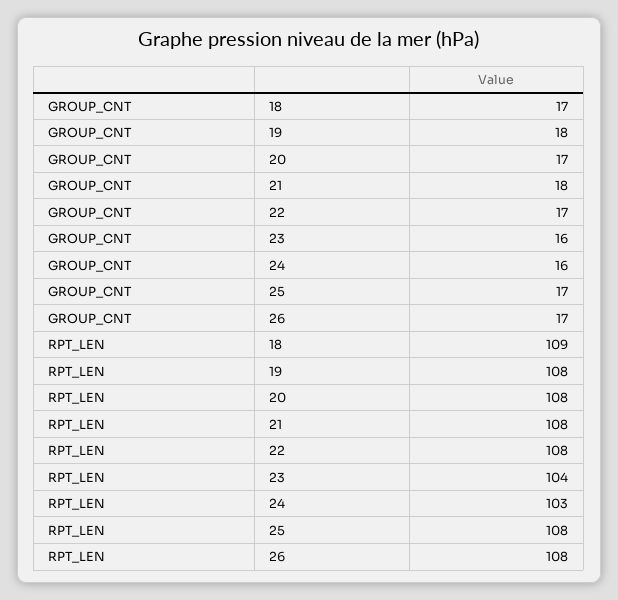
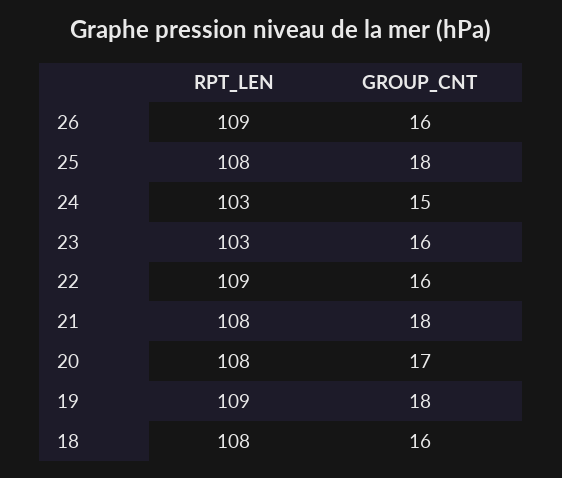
GROUP_CNT, 18: 17 -> 16
GROUP_CNT, 22: 17 -> 16
GROUP_CNT, 24: 16 -> 15
GROUP_CNT, 25: 17 -> 18
GROUP_CNT, 26: 17 -> 16
RPT_LEN, 18: 109 -> 108
RPT_LEN, 19: 108 -> 109
RPT_LEN, 22: 108 -> 109
RPT_LEN, 23: 104 -> 103
RPT_LEN, 26: 108 -> 109

